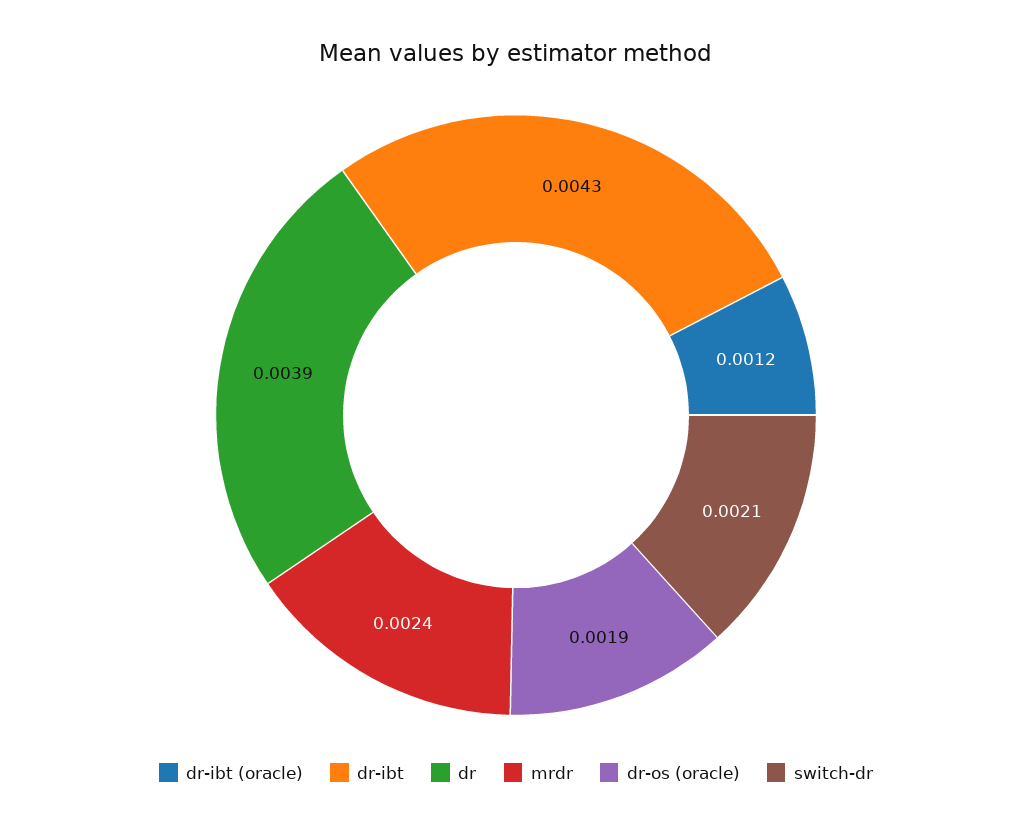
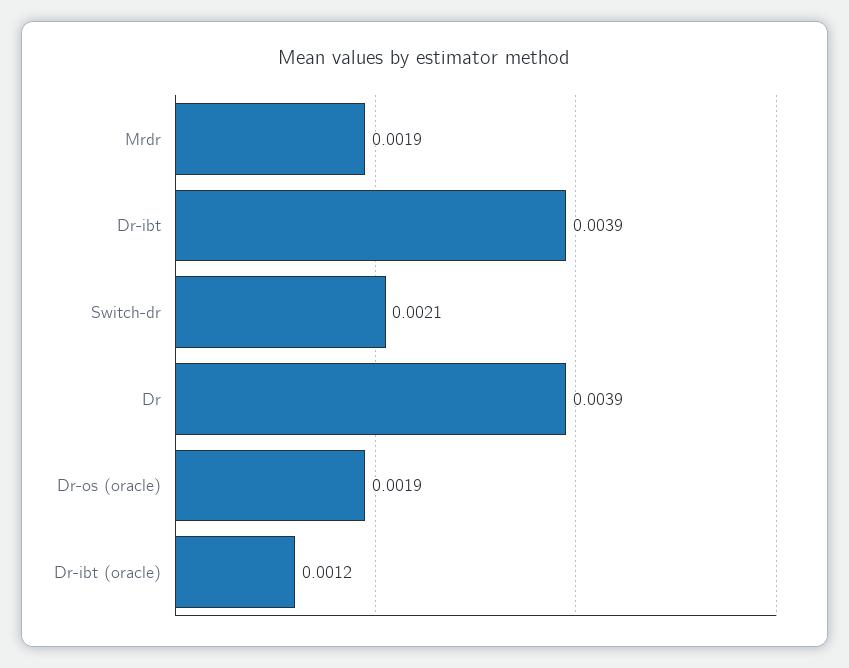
dr-ibt: 0.0043 -> 0.0039
mrdr: 0.0024 -> 0.0019

